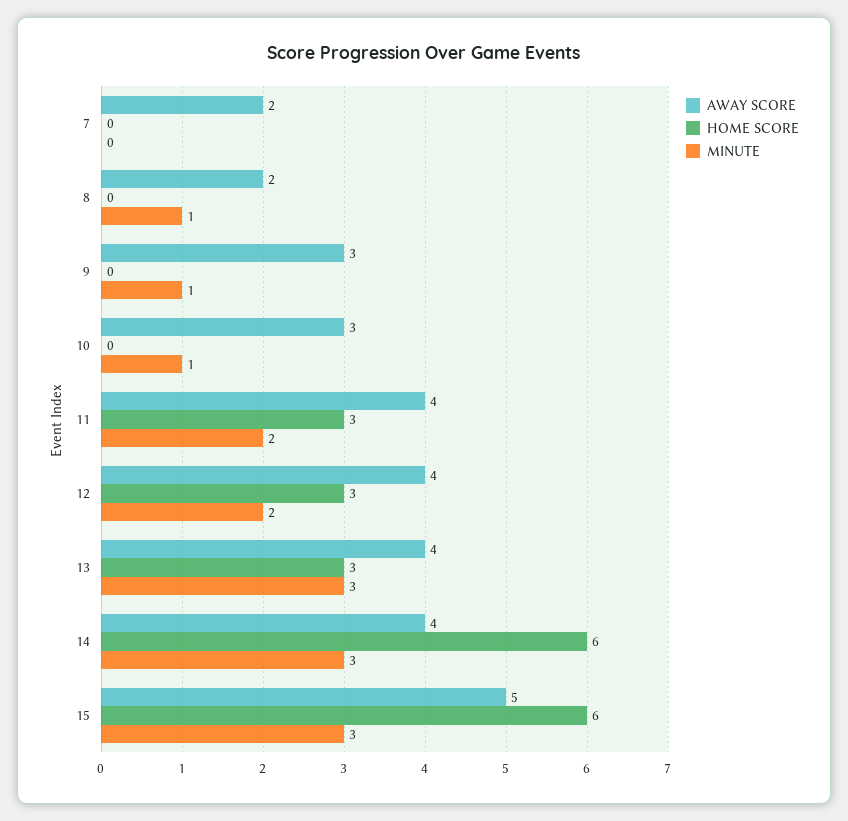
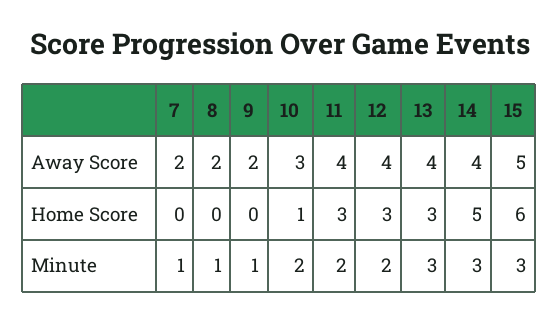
MINUTE, 7: 0 -> 1
AWAY SCORE, 9: 3 -> 2
HOME SCORE, 10: 0 -> 1
MINUTE, 10: 1 -> 2
HOME SCORE, 14: 6 -> 5

